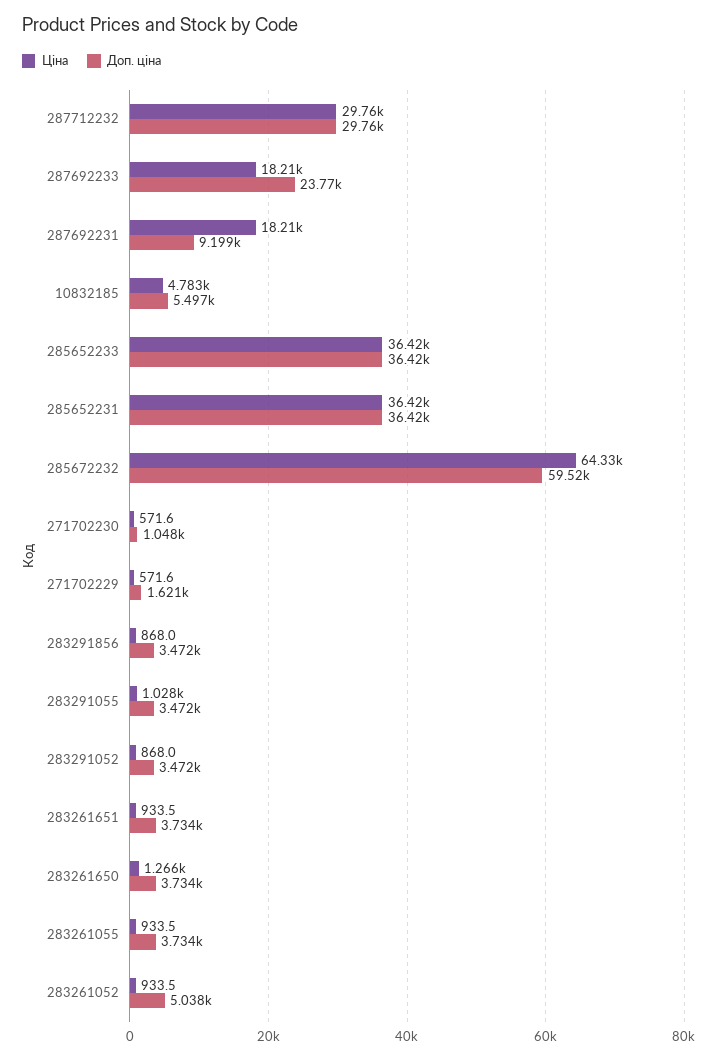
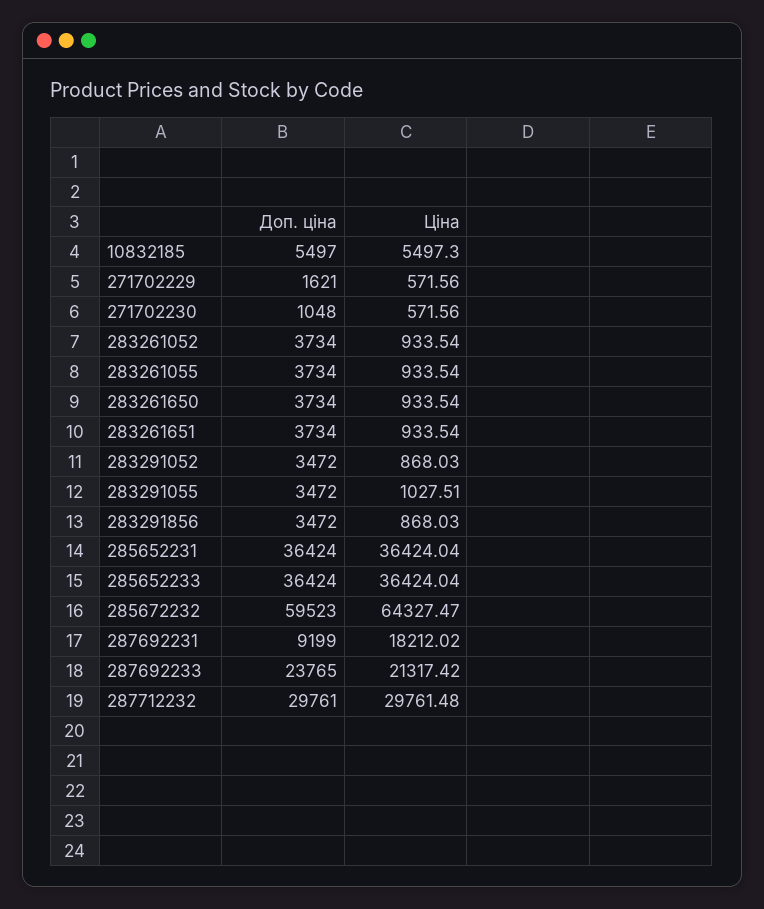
Ціна, 287692233: 18210 -> 21317.42
Ціна, 10832185: 4783 -> 5497.3
Ціна, 283261650: 1266 -> 933.54
Доп. ціна, 283261052: 5038 -> 3734

